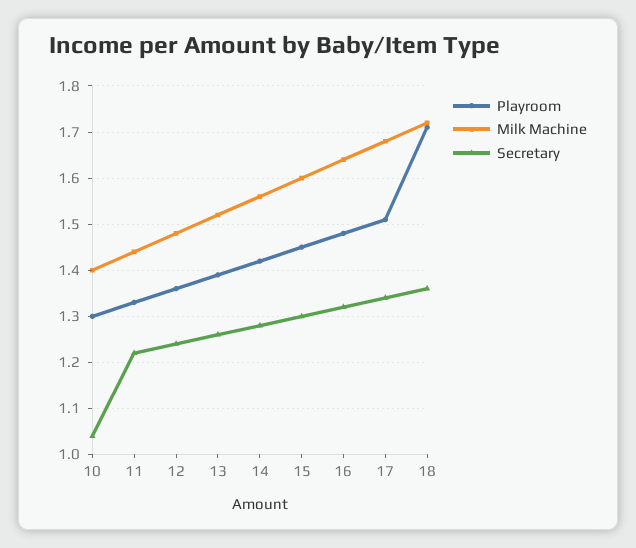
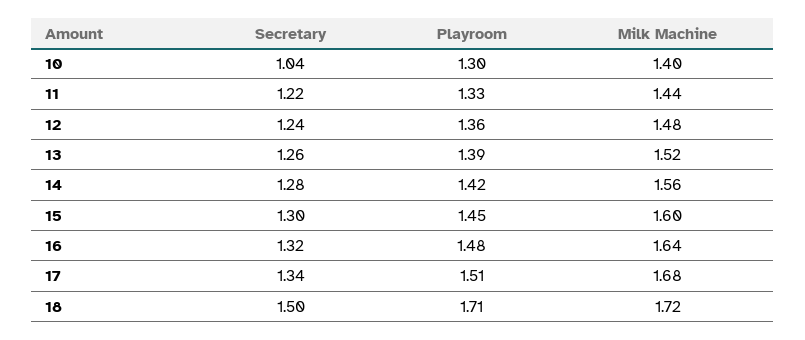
Secretary, 18: 1.35 -> 1.5

